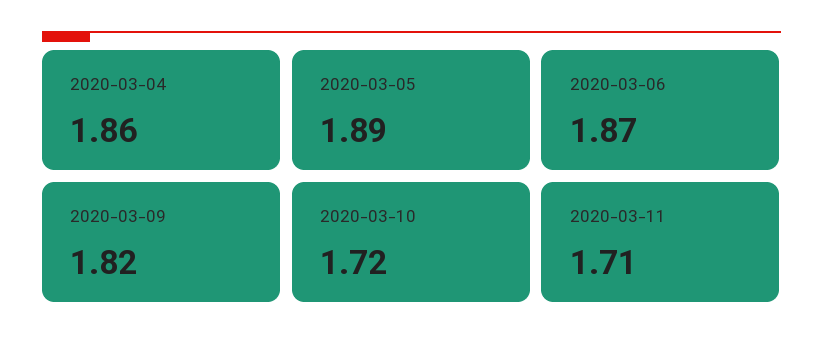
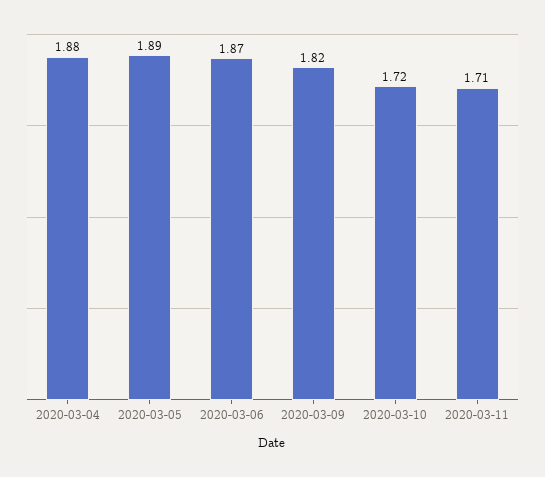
2020-03-04: 1.86 -> 1.88

